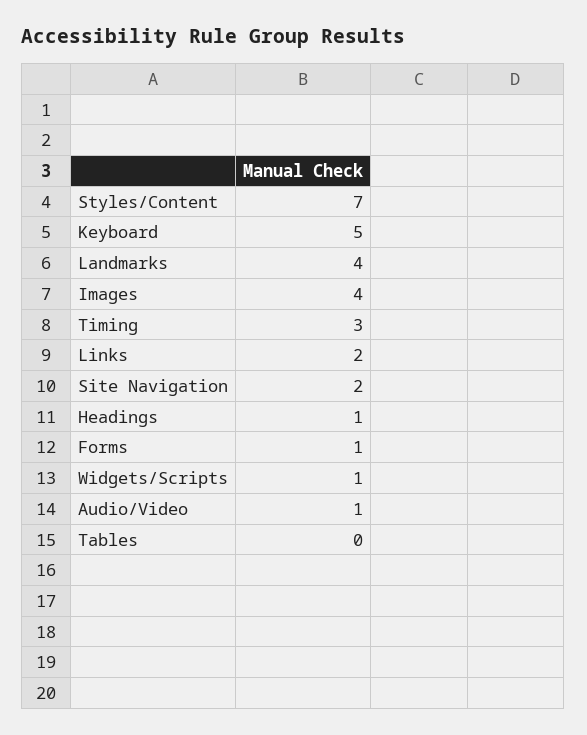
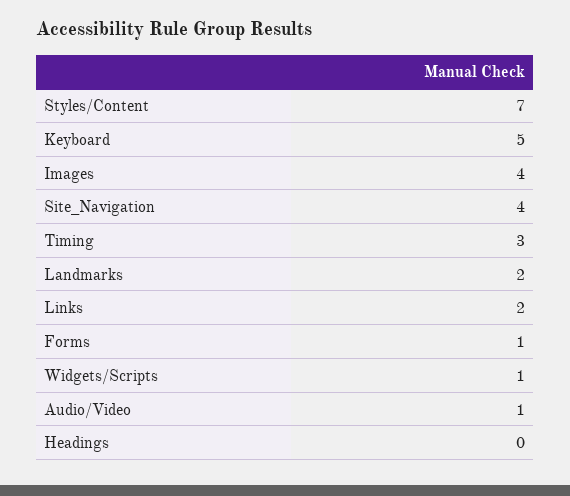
Landmarks: 4 -> 2
Site Navigation: 2 -> 4
Headings: 1 -> 0
Tables: 0 -> none

